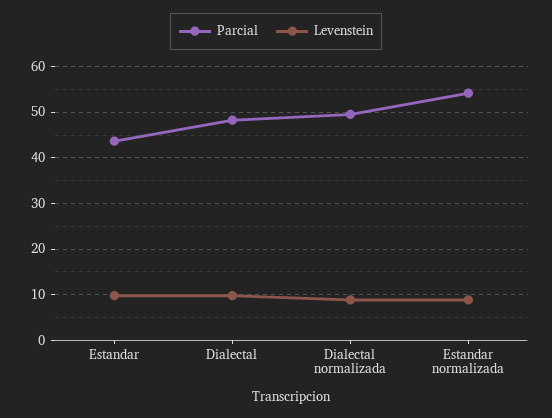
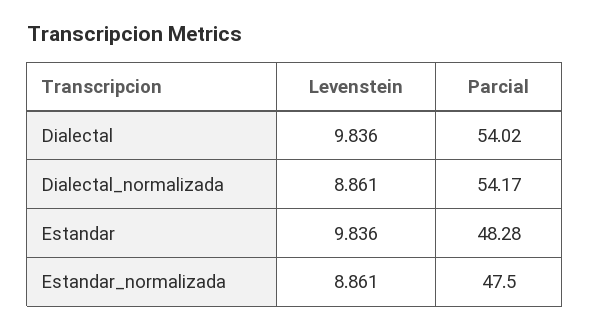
Parcial, Estandar: 44 -> 48.28
Parcial, Dialectal: 48 -> 54.02
Parcial, Dialectal normalizada: 50 -> 54.17
Parcial, Estandar normalizada: 54 -> 47.5

